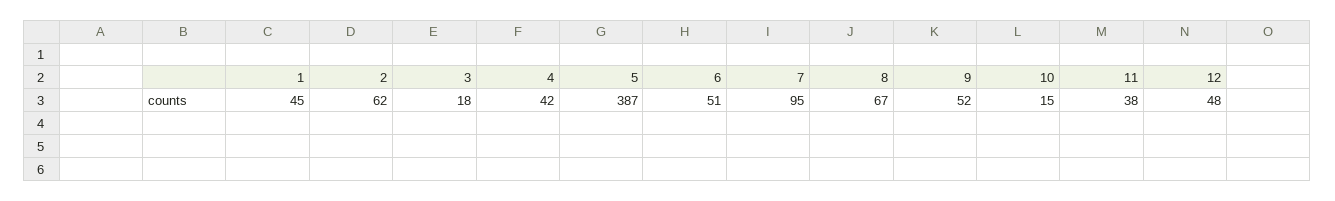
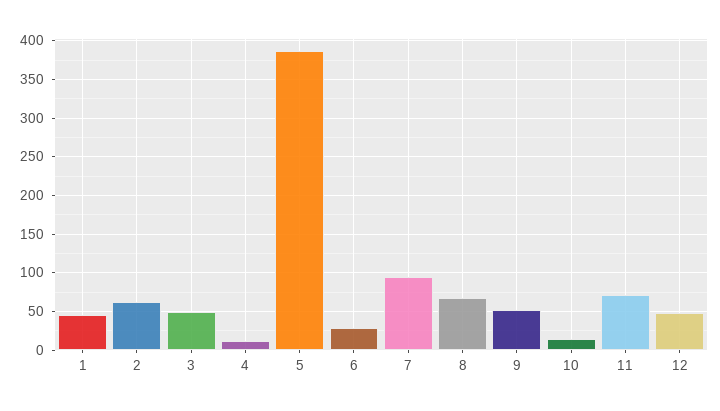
3: 18 -> 50
4: 42 -> 10
6: 51 -> 30
11: 38 -> 70

